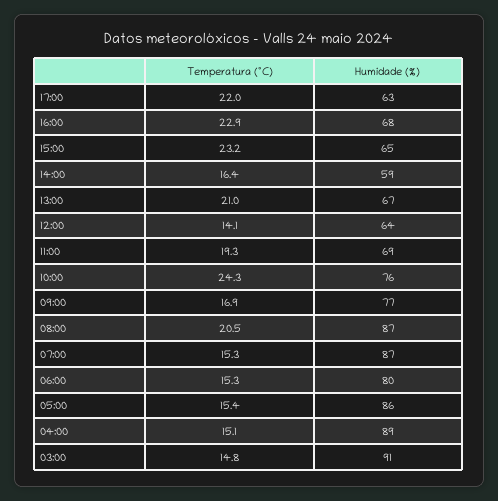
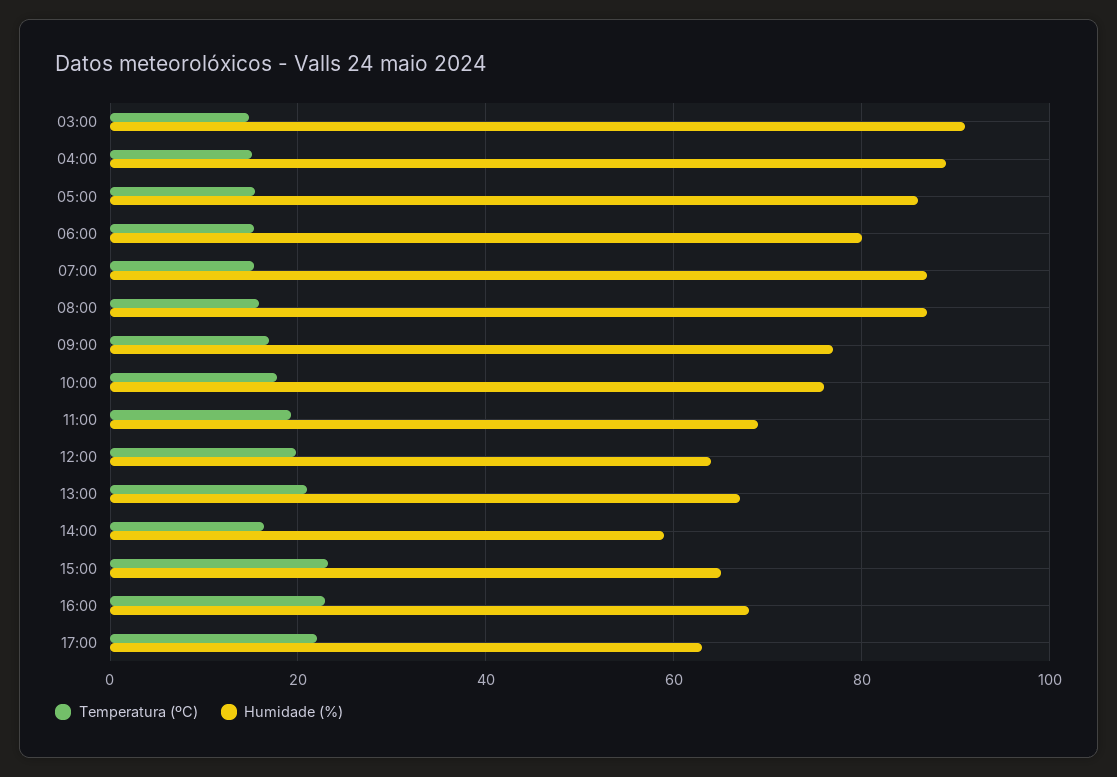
Temperatura (ºC), 12:00: 14.1 -> 20
Temperatura (ºC), 10:00: 24.3 -> 18
Temperatura (ºC), 08:00: 20.5 -> 16

